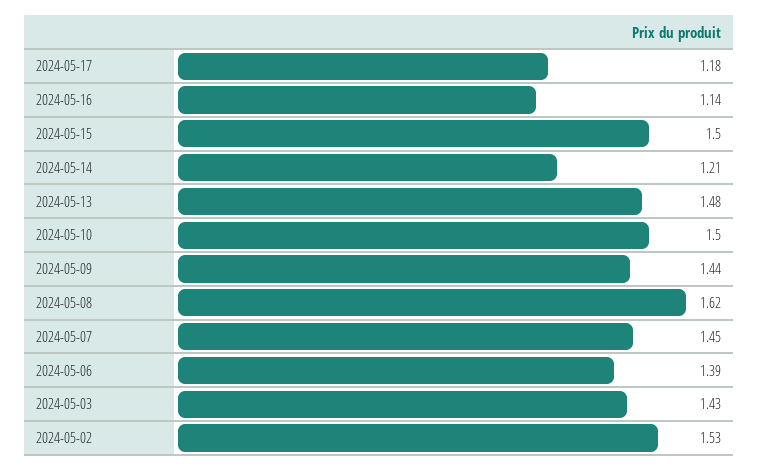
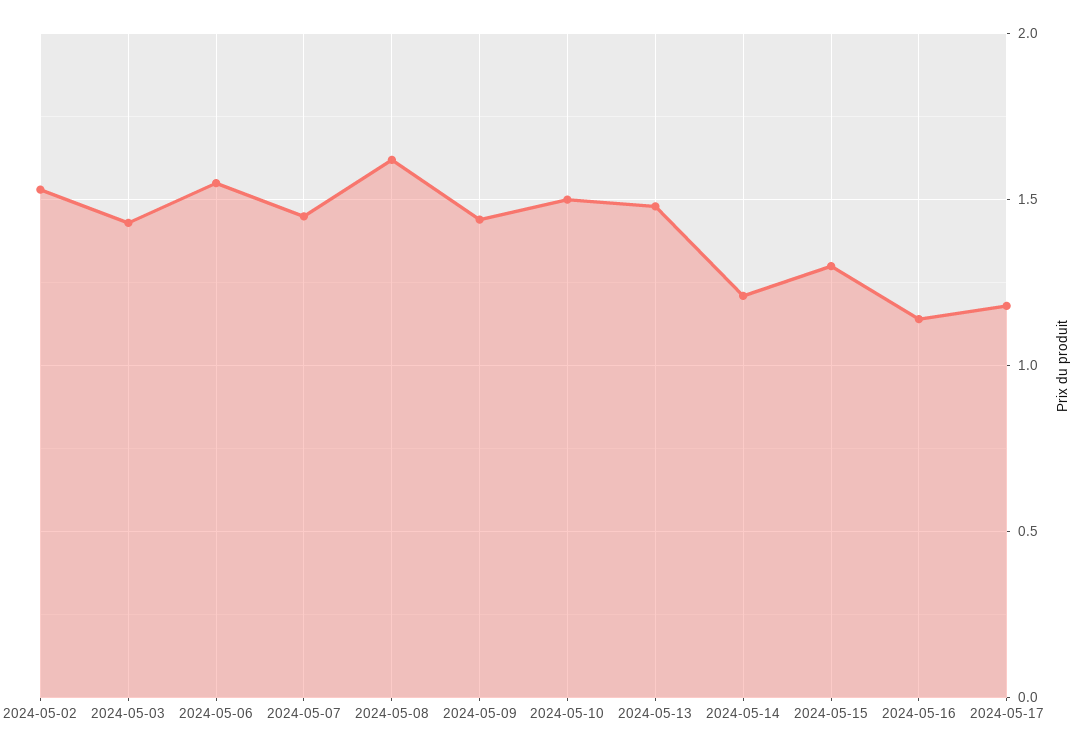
2024-05-15: 1.5 -> 1.3
2024-05-06: 1.39 -> 1.55

